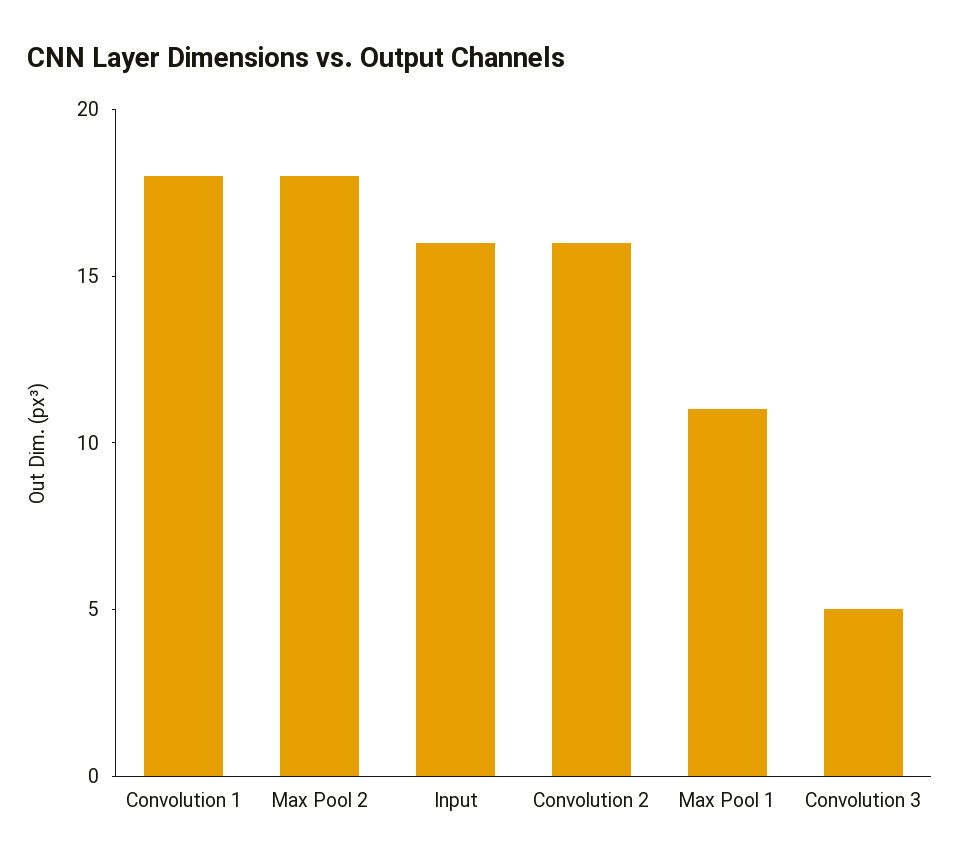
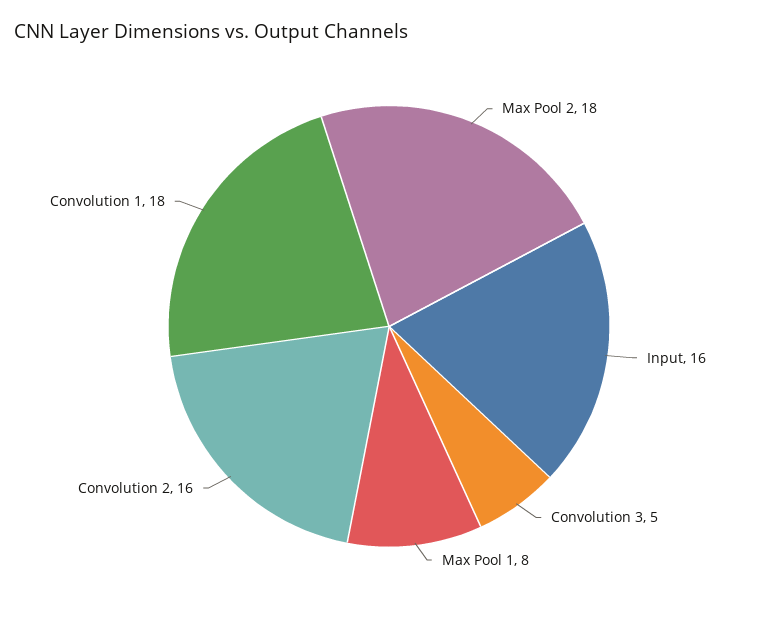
Max Pool 1: 11 -> 8

